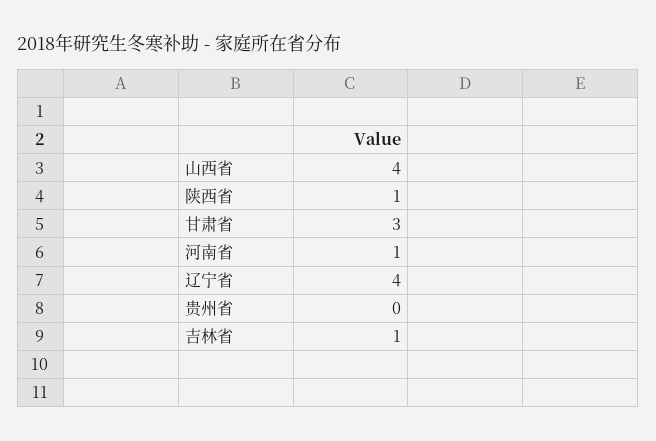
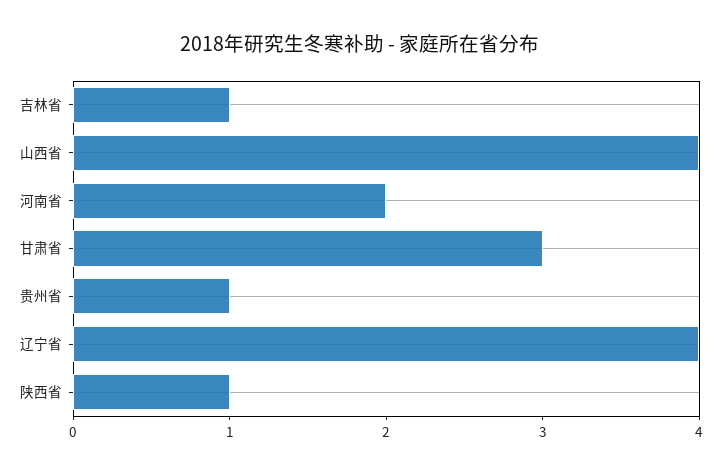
河南省: 1 -> 2
贵州省: 0 -> 1

